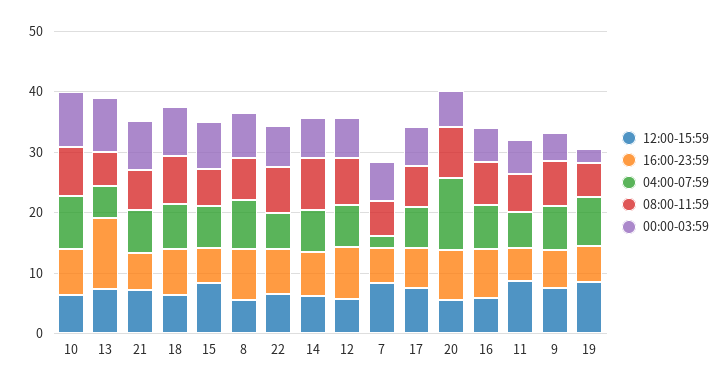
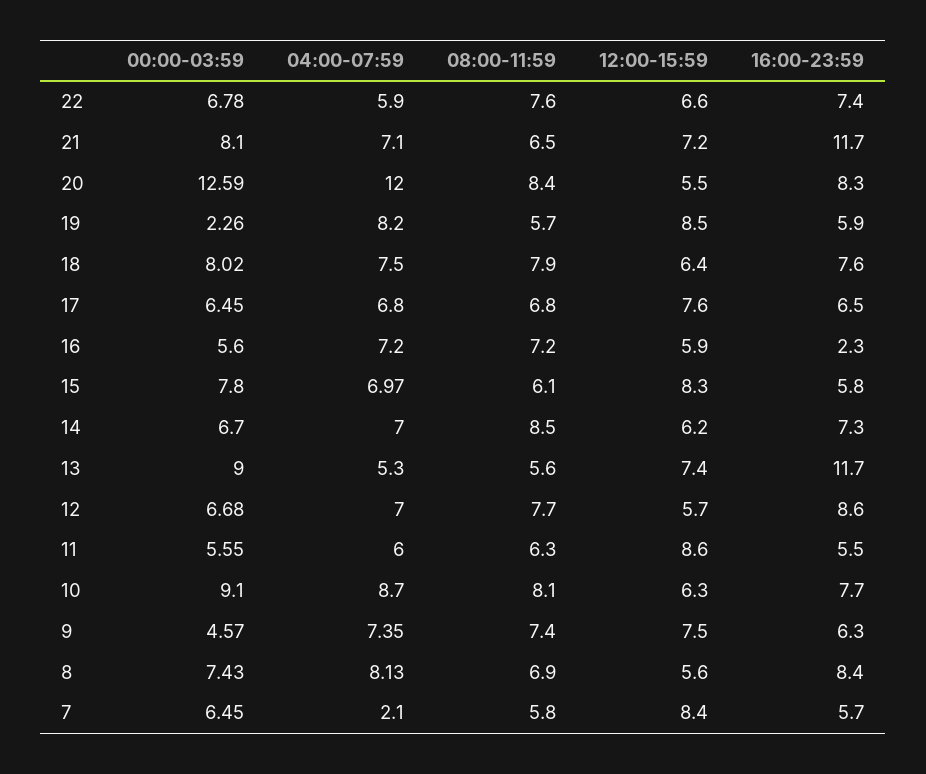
16:00-23:59, 21: 6 -> 11.7
00:00-03:59, 20: 6 -> 12.59
16:00-23:59, 16: 8 -> 2.3

